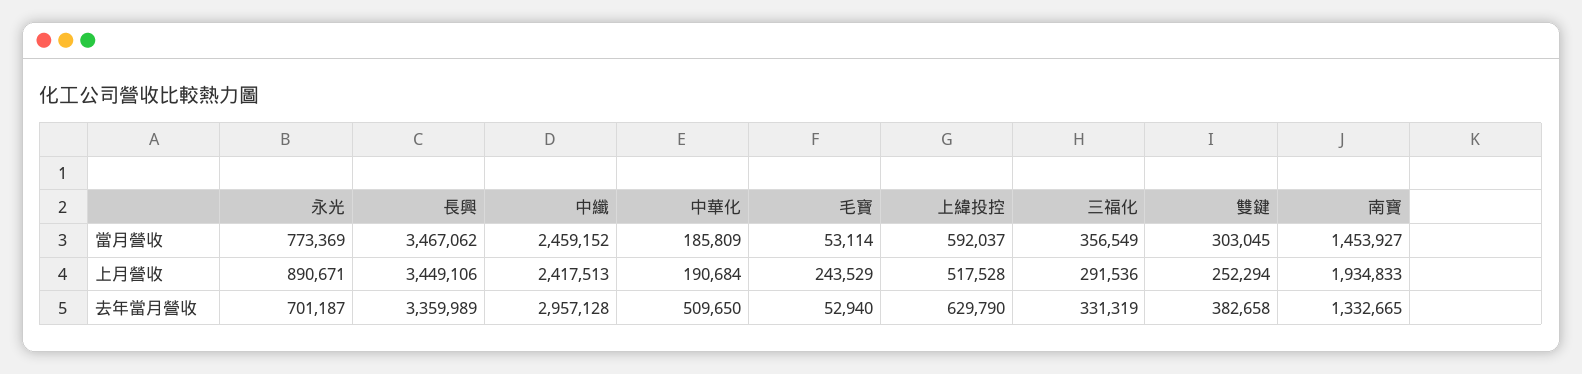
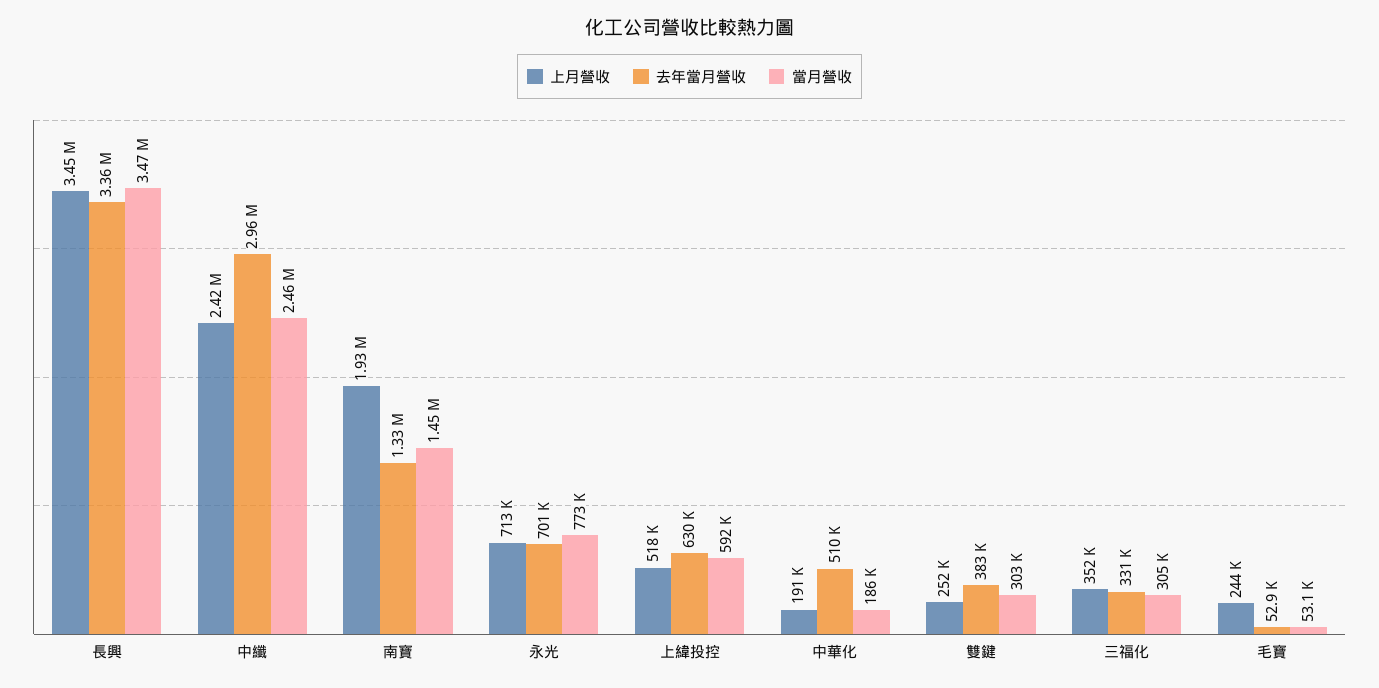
當月營收, 三福化: 356549 -> 305000
上月營收, 永光: 890671 -> 713000
上月營收, 三福化: 291536 -> 352000

